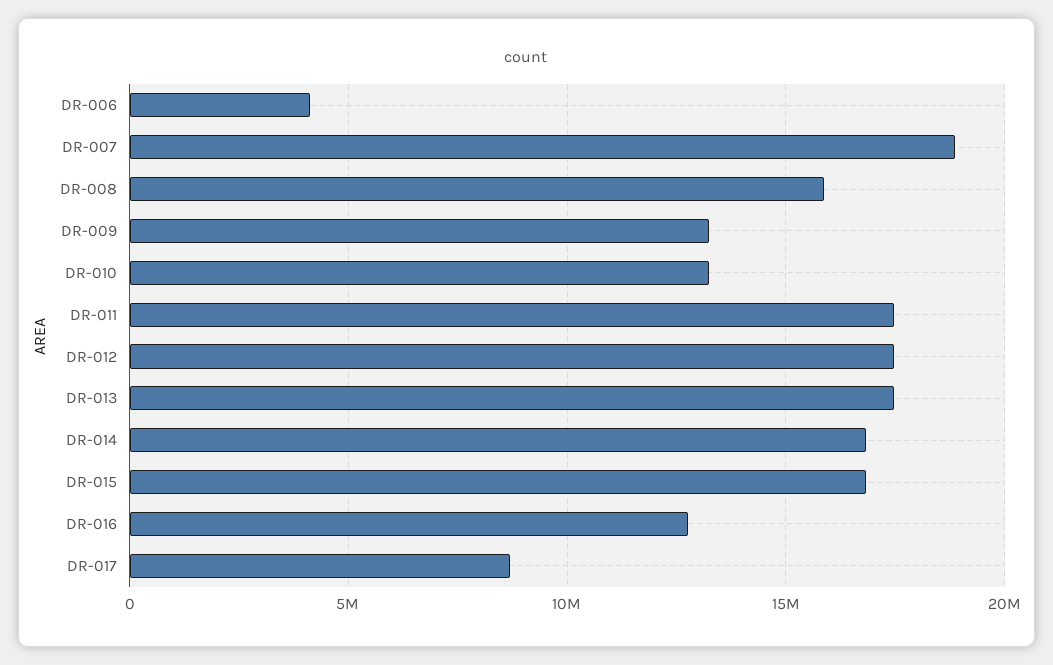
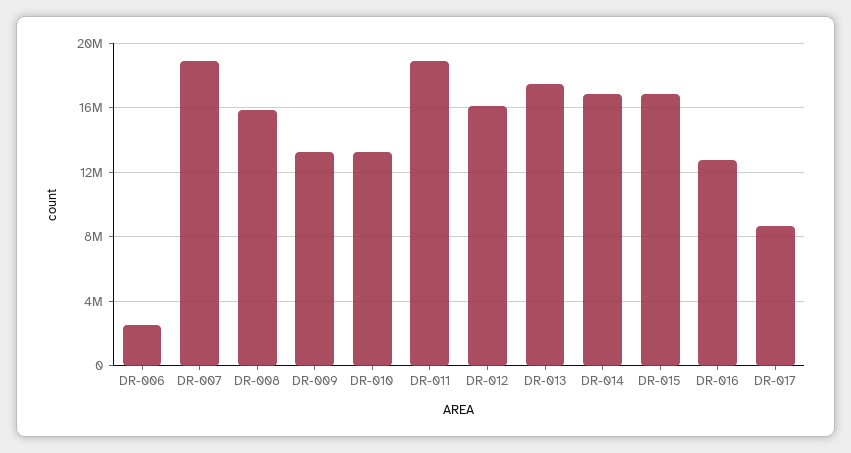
DR-006: 4000000 -> 2500000
DR-011: 17500000 -> 19000000
DR-012: 17500000 -> 16000000

